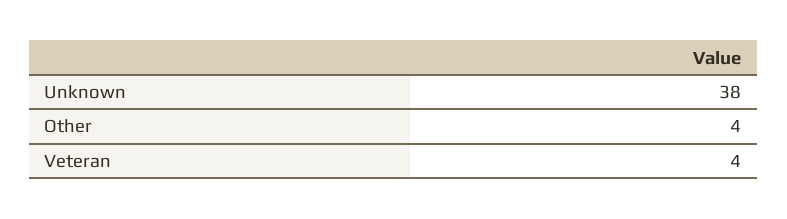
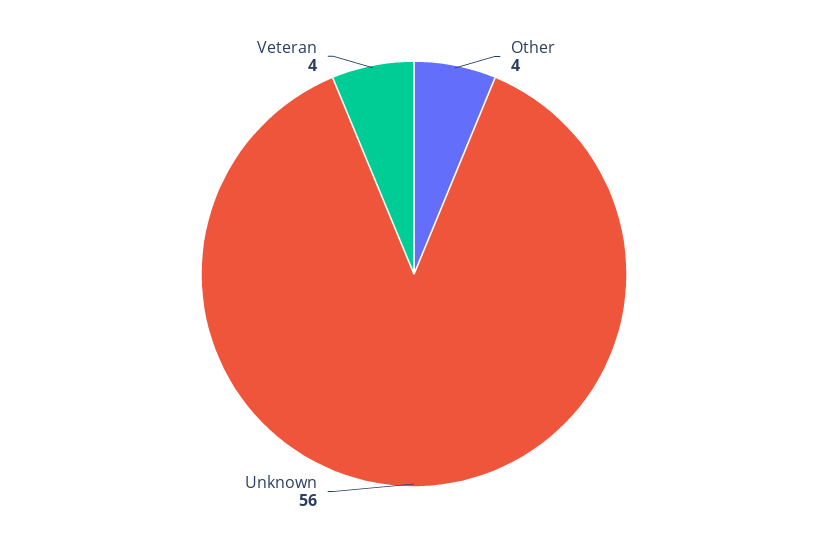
Unknown: 38 -> 56

